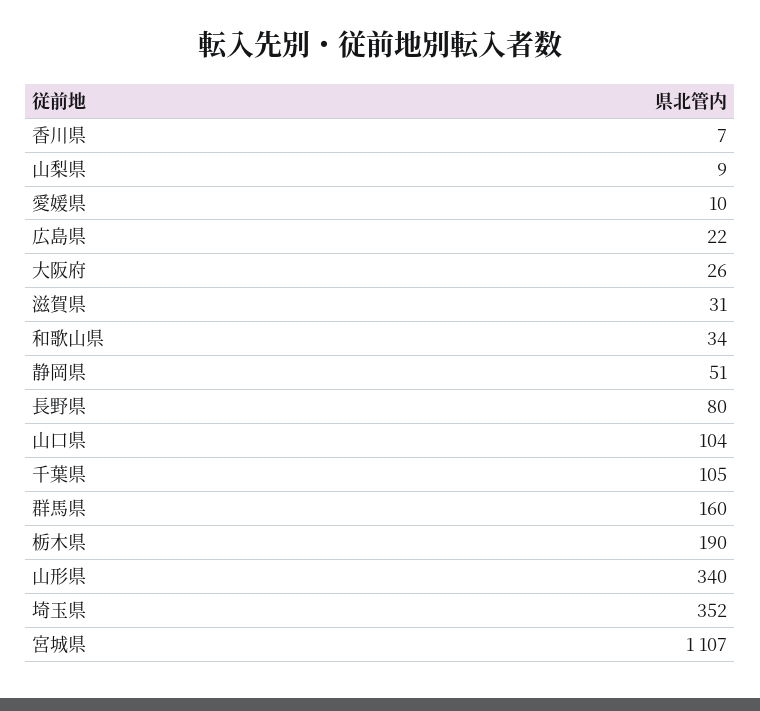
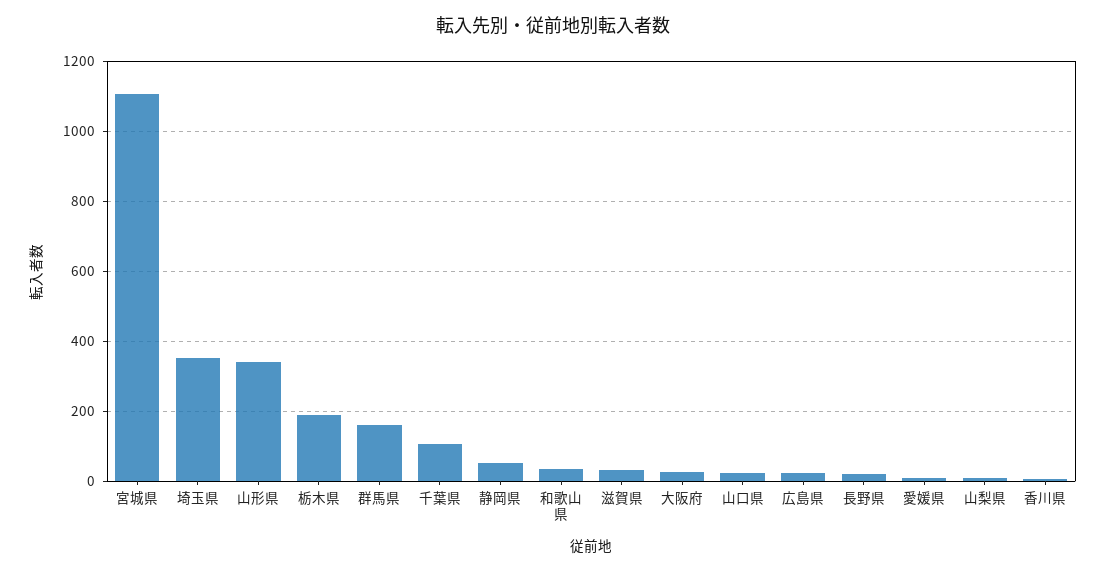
長野県: 80 -> 20
山口県: 104 -> 20

